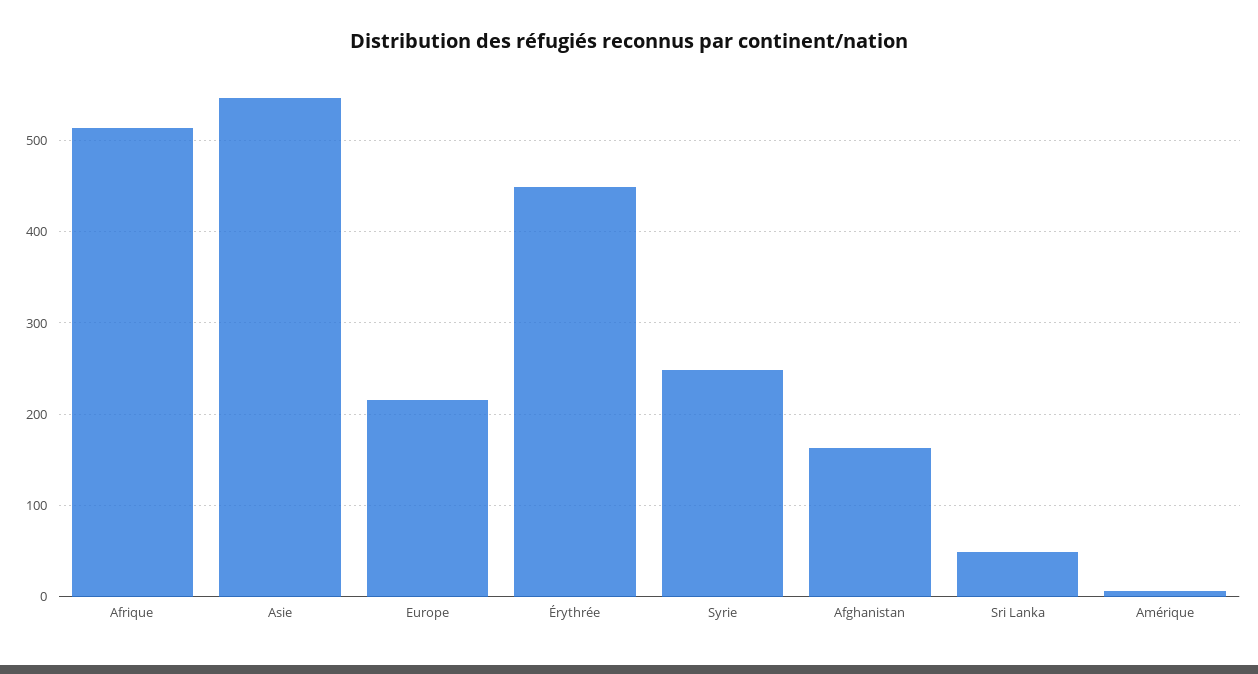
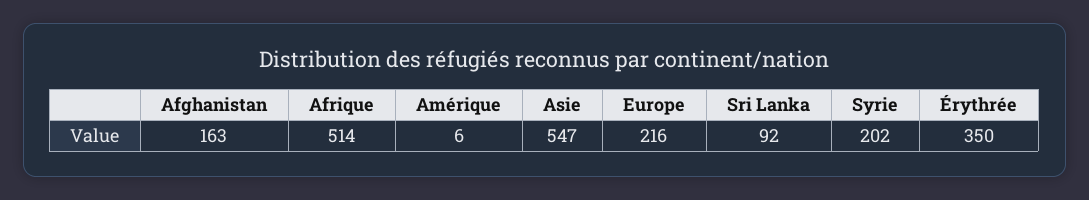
Érythrée: 450 -> 350
Syrie: 250 -> 202
Sri Lanka: 50 -> 92

